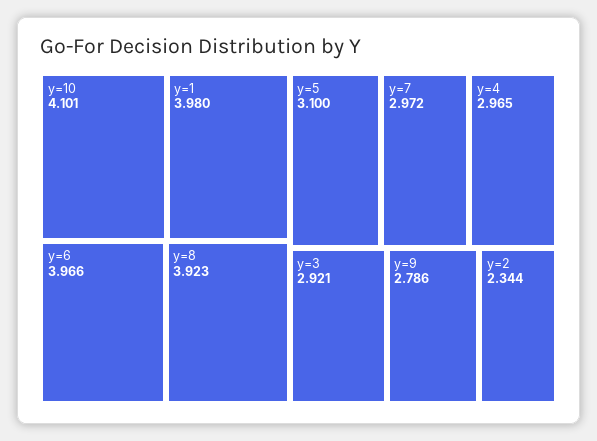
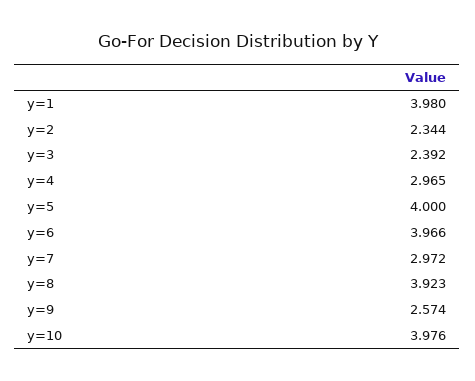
y=10: 4.101 -> 3.976
y=5: 3.1 -> 4
y=3: 2.921 -> 2.392
y=9: 2.786 -> 2.574

